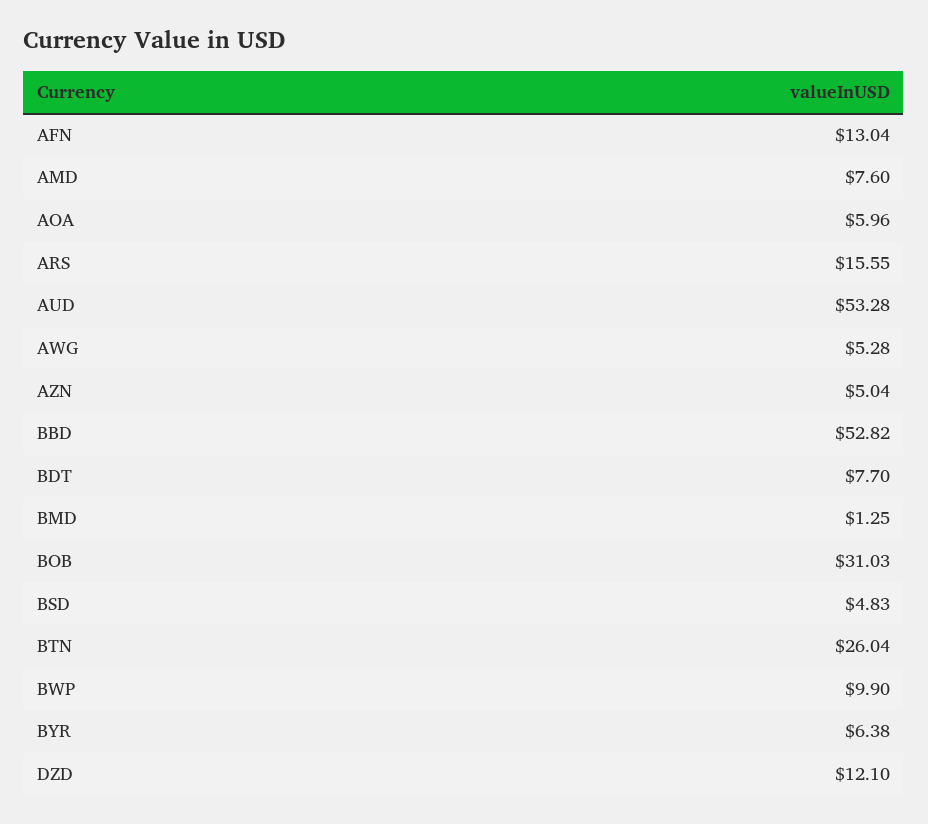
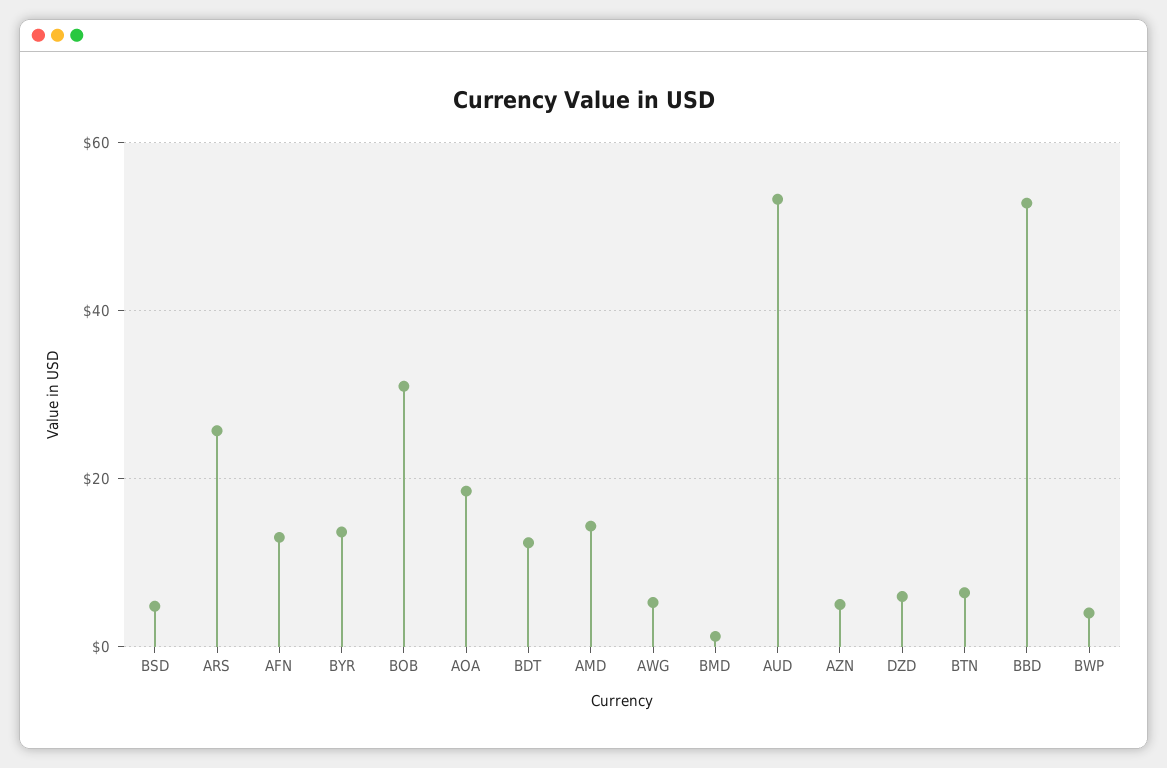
AMD: 7.6 -> 14
AOA: 5.96 -> 18
ARS: 15.55 -> 26
BDT: 7.7 -> 12
BTN: 26.04 -> 6
BWP: 9.9 -> 4
BYR: 6.38 -> 14
DZD: 12.1 -> 6

